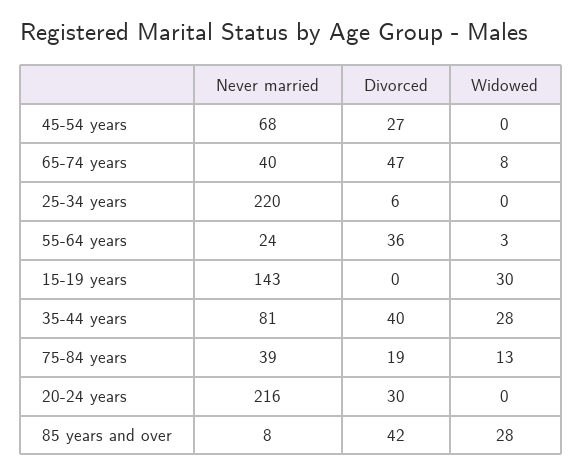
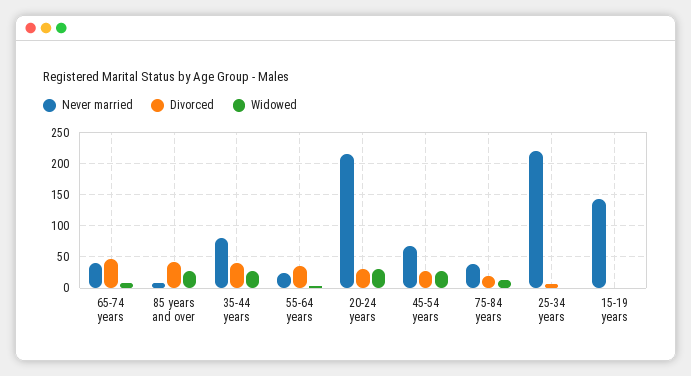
Widowed, 45-54 years: 0 -> 30
Widowed, 15-19 years: 30 -> 0
Widowed, 20-24 years: 0 -> 30

